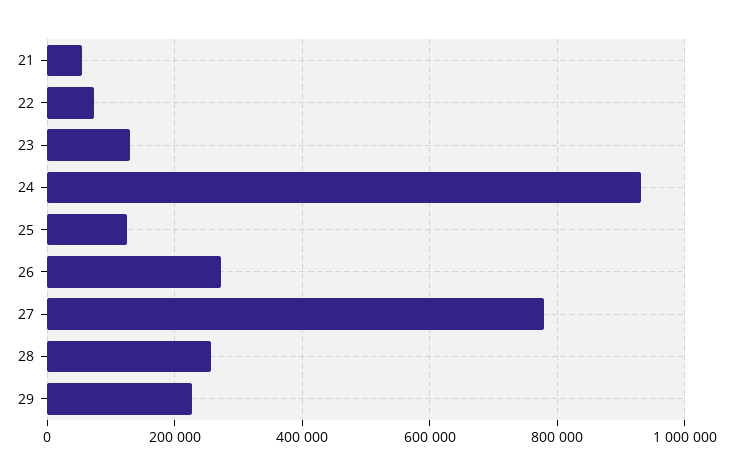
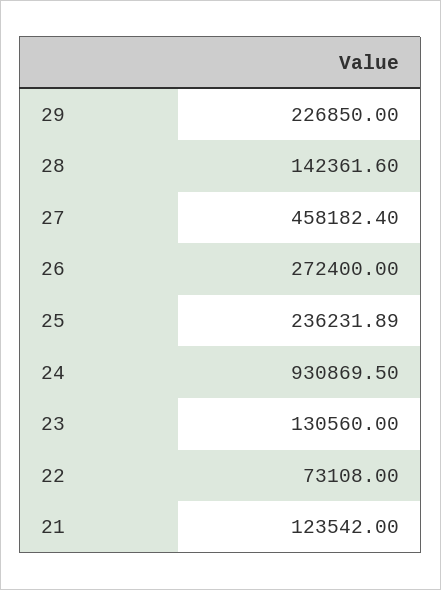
21: 60000 -> 123542
25: 120000 -> 236231.89
27: 780000 -> 458182.4
28: 260000 -> 142361.6

